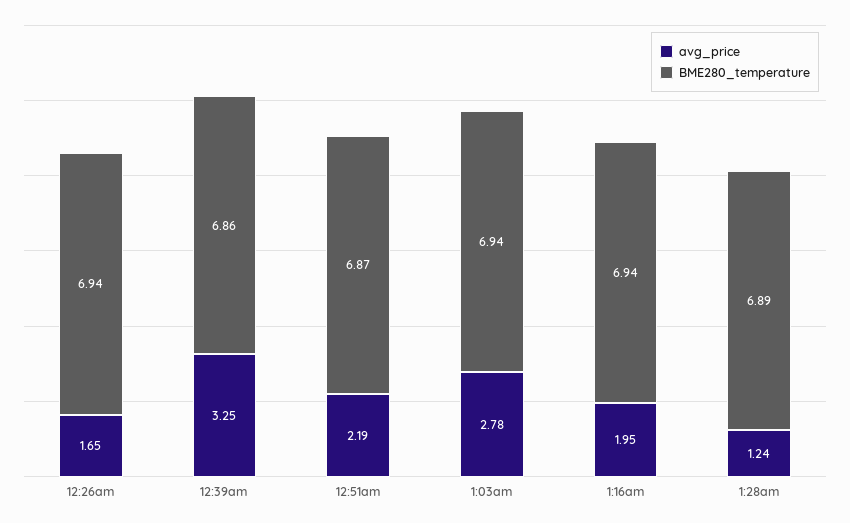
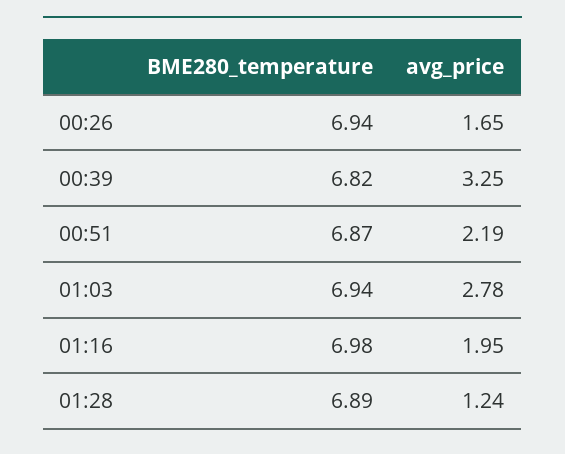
BME280_temperature, 12:39am: 6.86 -> 6.82
BME280_temperature, 1:16am: 6.94 -> 6.98

